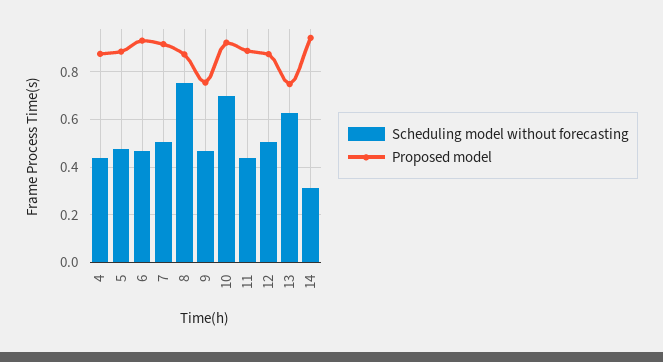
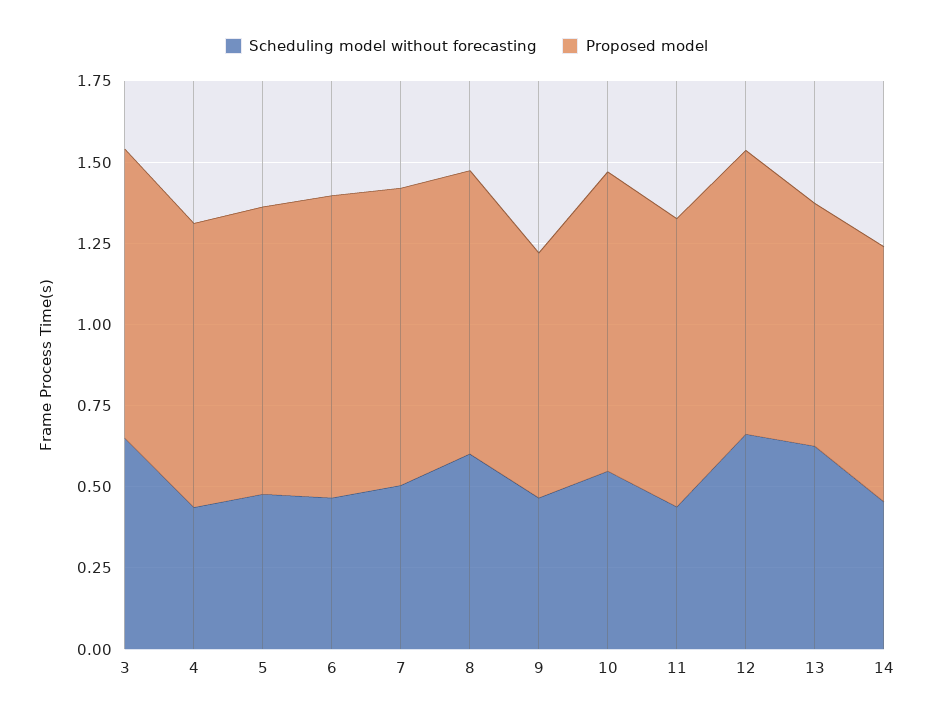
Scheduling model without forecasting, 8: 0.75 -> 0.6
Scheduling model without forecasting, 10: 0.7 -> 0.55
Scheduling model without forecasting, 12: 0.5 -> 0.65
Scheduling model without forecasting, 14: 0.3 -> 0.45
Proposed model, 14: 0.95 -> 0.8
Scheduling model without forecasting, 3: none -> 0.65
Proposed model, 3: none -> 0.9

